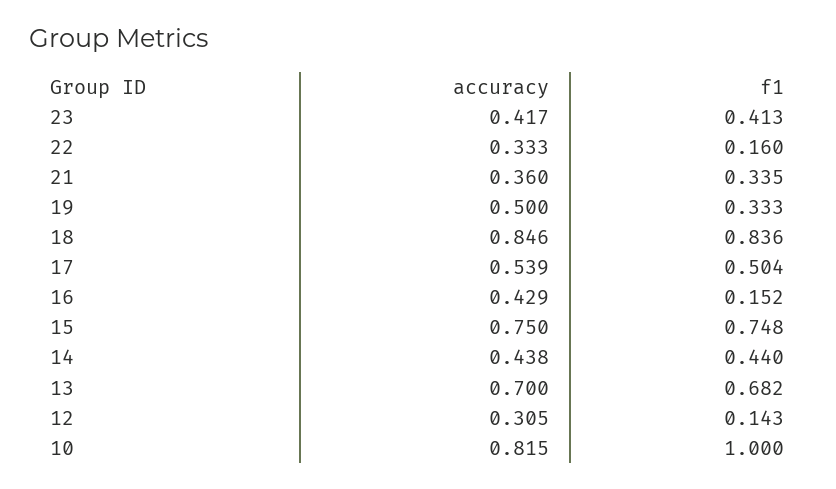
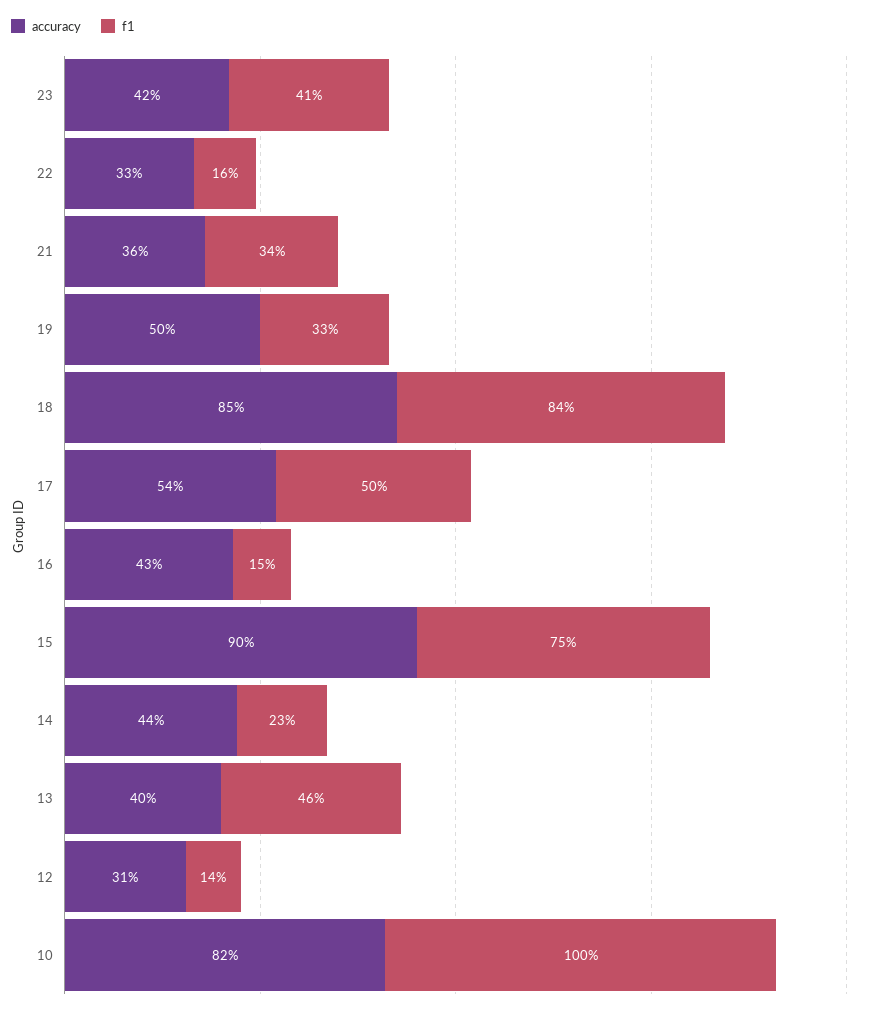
accuracy, 15: 0.75 -> 0.9
f1, 14: 0.44 -> 0.23
accuracy, 13: 0.7 -> 0.4
f1, 13: 0.682 -> 0.46

